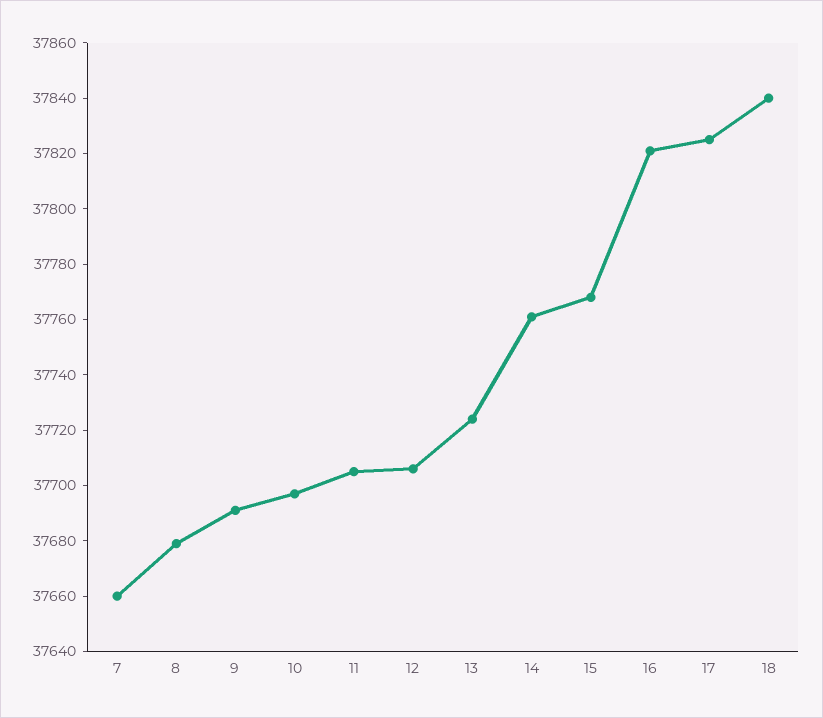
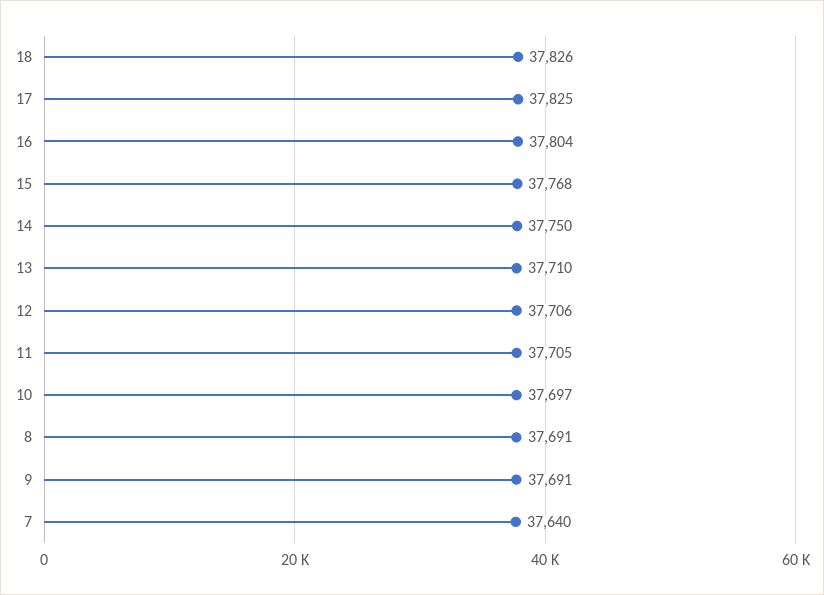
7: 37660 -> 37640
8: 37680 -> 37691
13: 37725 -> 37710
14: 37760 -> 37750
16: 37820 -> 37804
18: 37840 -> 37826

